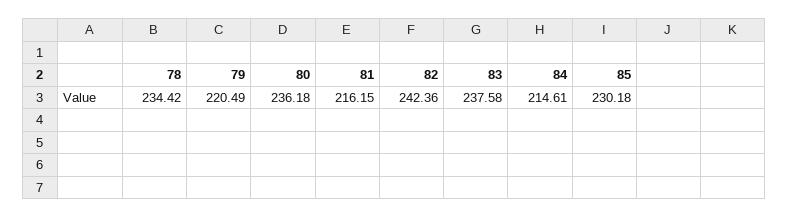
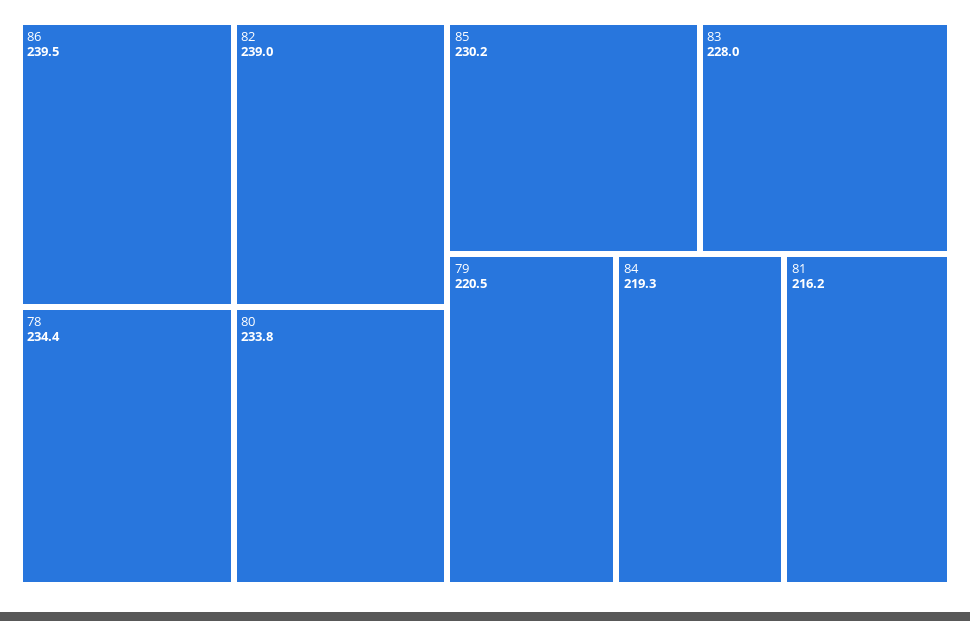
80: 236.18 -> 233.8
82: 242.36 -> 239
83: 237.58 -> 228
84: 214.61 -> 219.3
86: none -> 239.5

